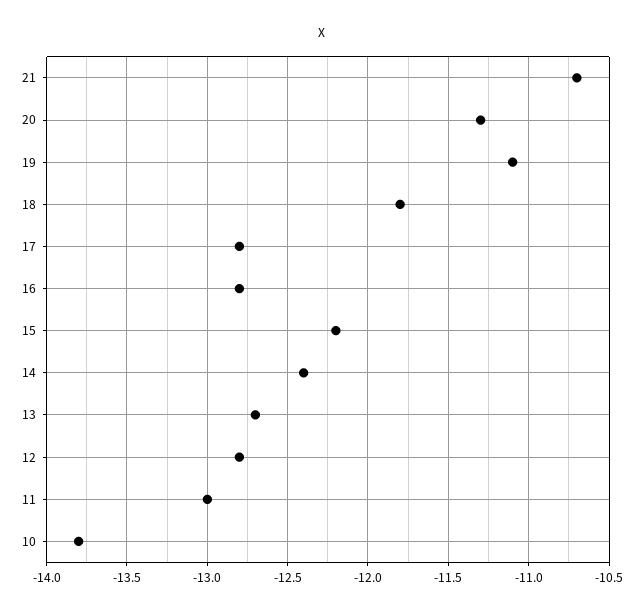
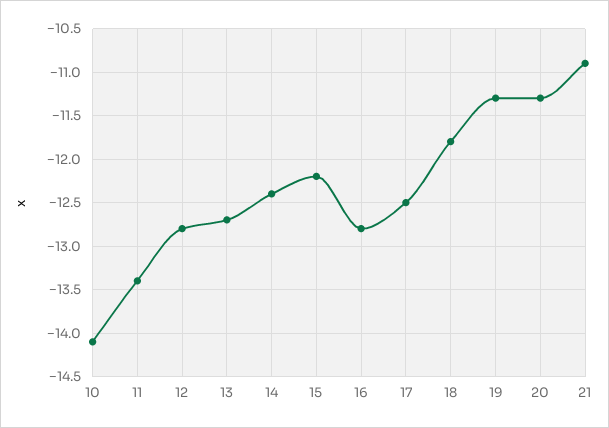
21: -10.7 -> -10.9
19: -11.1 -> -11.3
17: -12.8 -> -12.5
11: -13 -> -13.4
10: -13.8 -> -14.1

